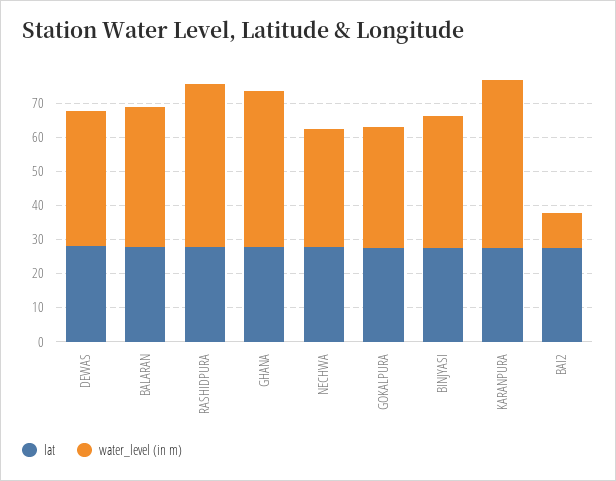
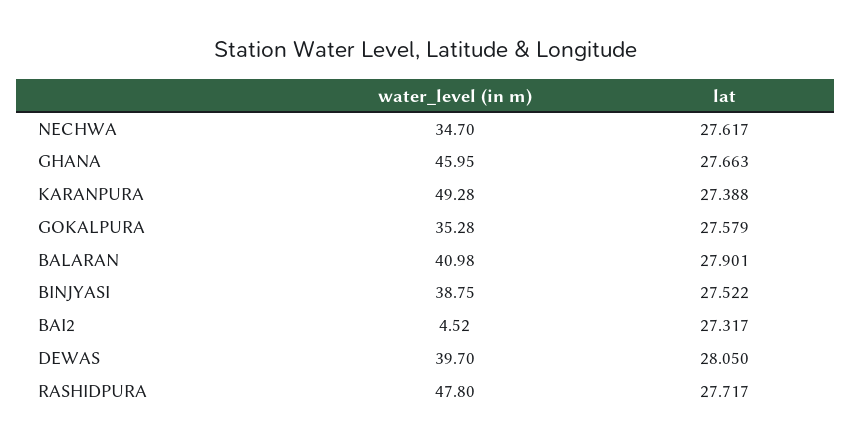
water_level (in m), BAI2: 10 -> 4.52

